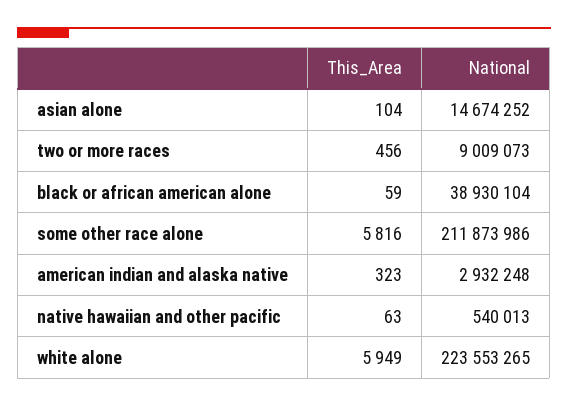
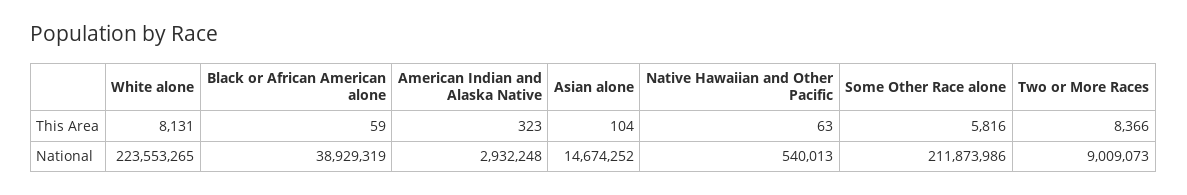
This_Area, two or more races: 456 -> 8366
National, black or african american alone: 38930104 -> 38929319
This_Area, white alone: 5949 -> 8131

